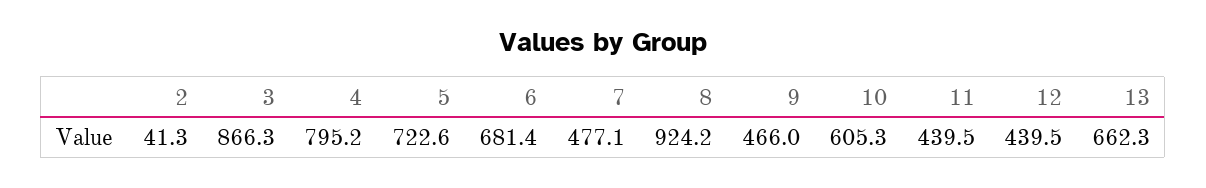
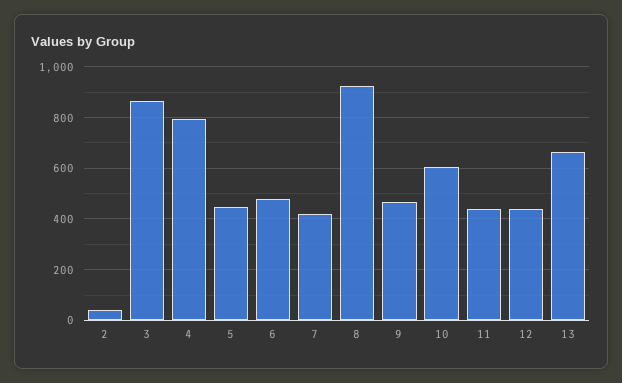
5: 722.6 -> 450
6: 681.4 -> 475
7: 477.1 -> 425

